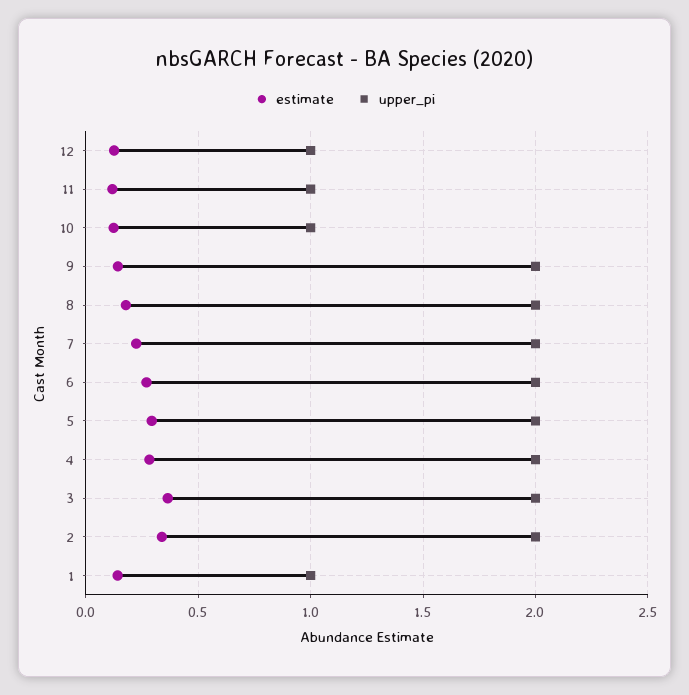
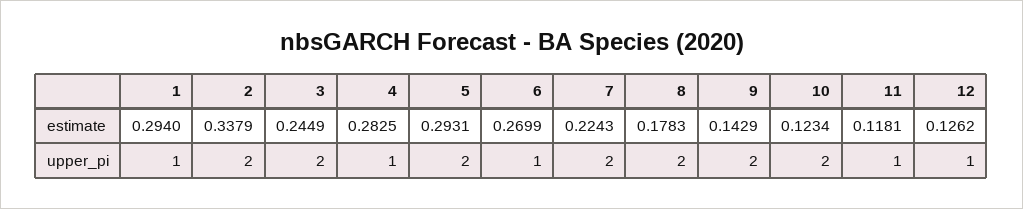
upper_pi, 10: 1 -> 2
upper_pi, 6: 2 -> 1
upper_pi, 4: 2 -> 1
estimate, 3: 0.35 -> 0.2449
estimate, 1: 0.15 -> 0.294

